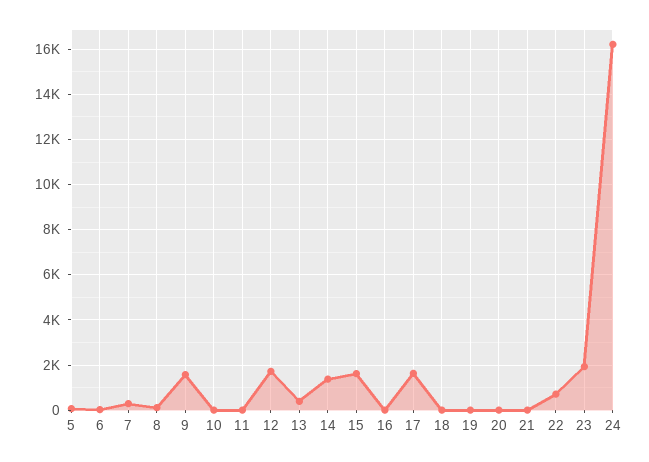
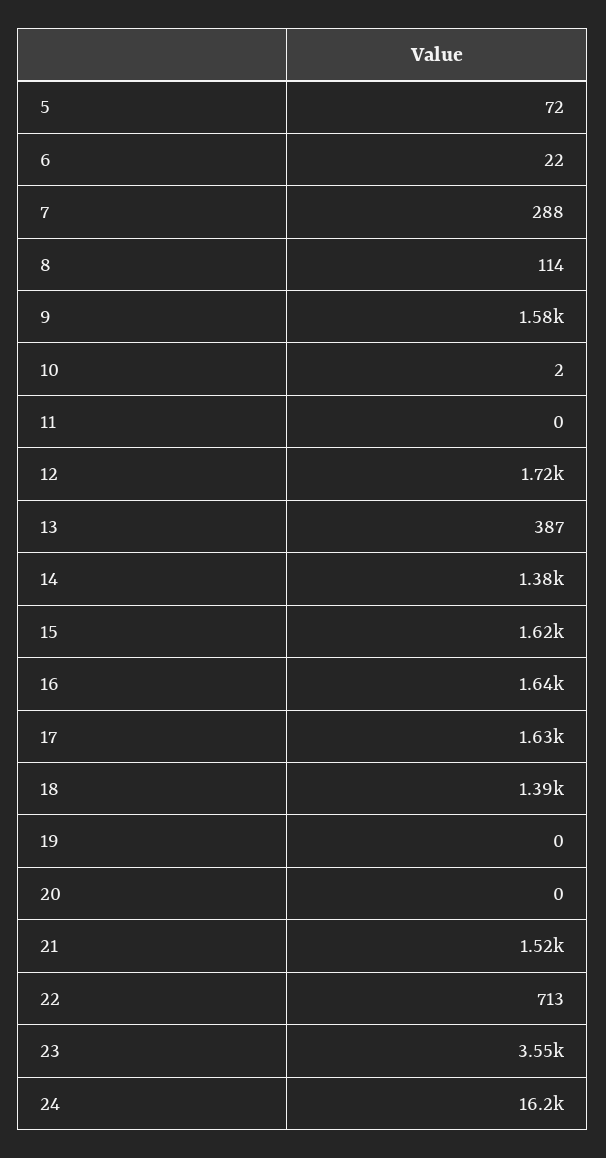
16: 0 -> 1640
18: 0 -> 1390
21: 0 -> 1520
23: 2000 -> 3550

